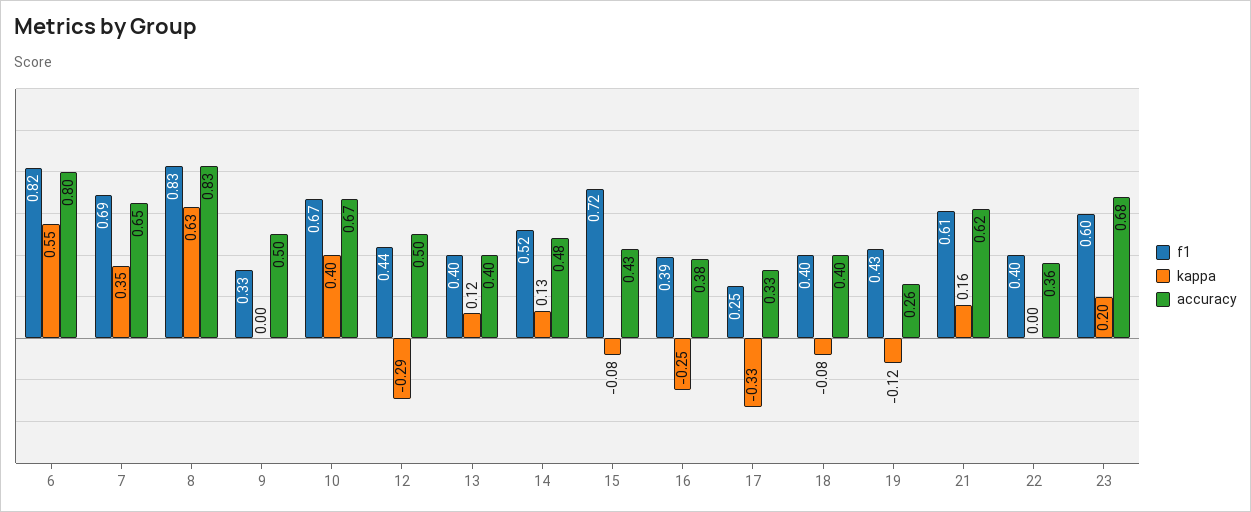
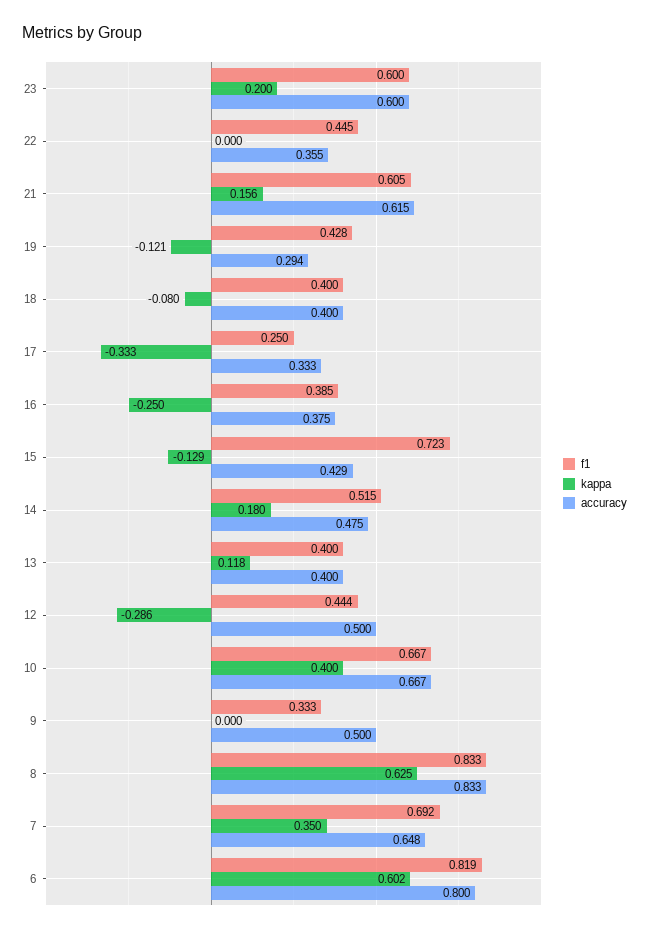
kappa, 6: 0.55 -> 0.602
kappa, 14: 0.13 -> 0.18
kappa, 15: -0.08 -> -0.129
accuracy, 19: 0.26 -> 0.294
f1, 22: 0.4 -> 0.445
accuracy, 23: 0.68 -> 0.6

